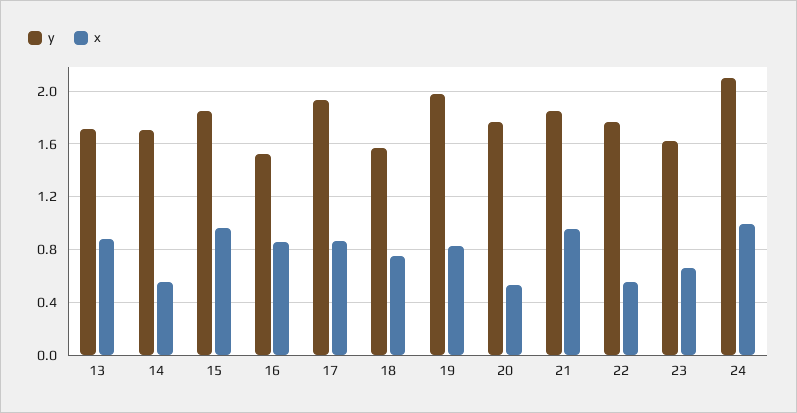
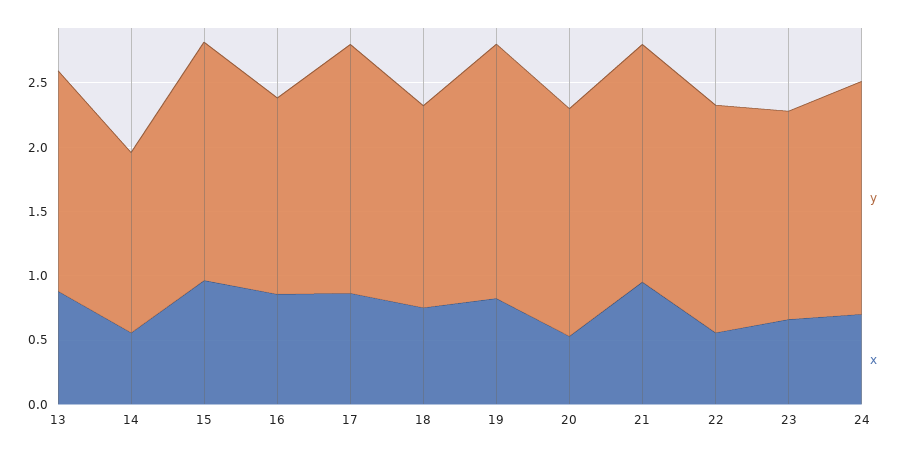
y, 14: 1.7 -> 1.4
y, 24: 2.1 -> 1.8
x, 24: 1 -> 0.7

